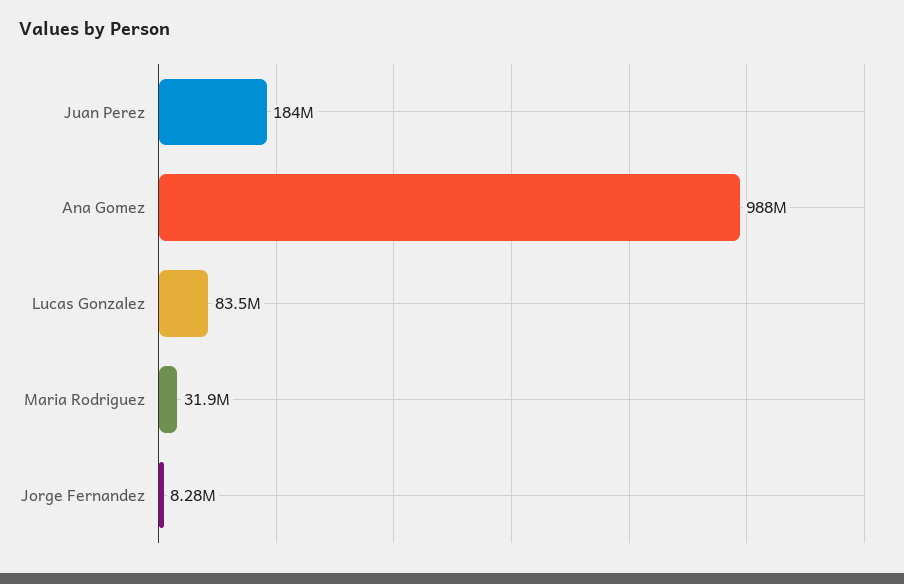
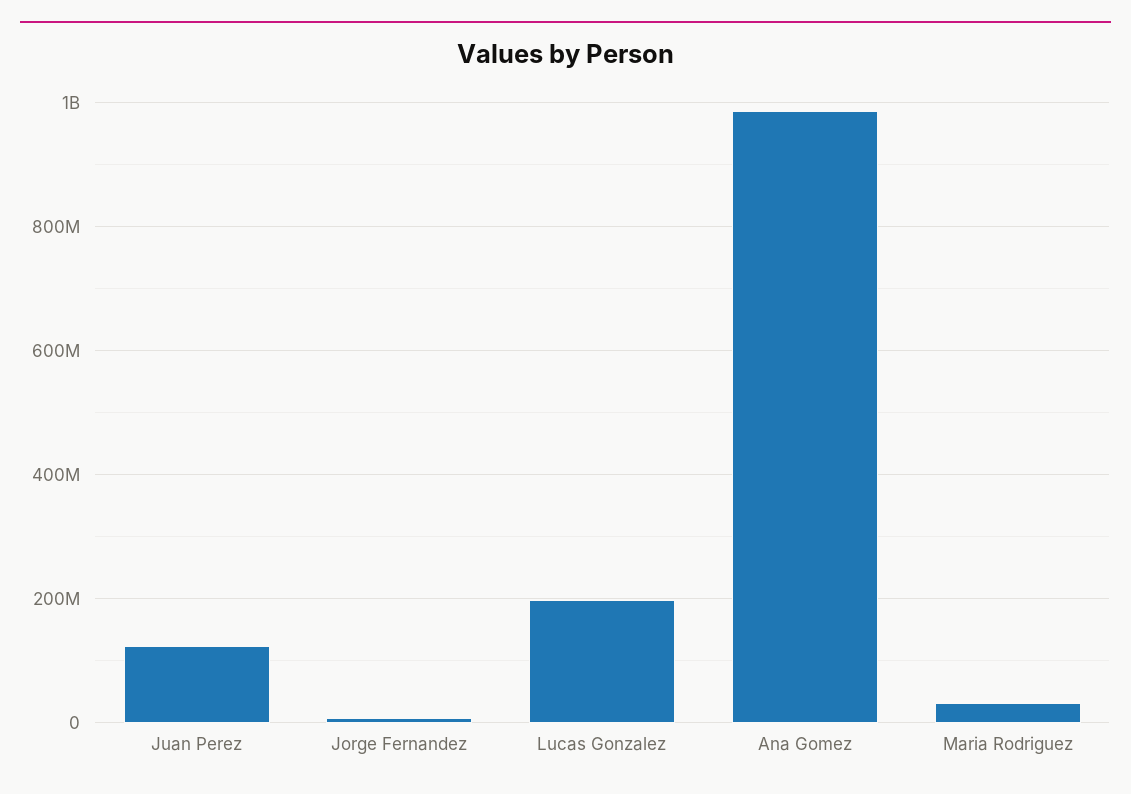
Juan Perez: 184000000 -> 120000000
Lucas Gonzalez: 83500000 -> 200000000

